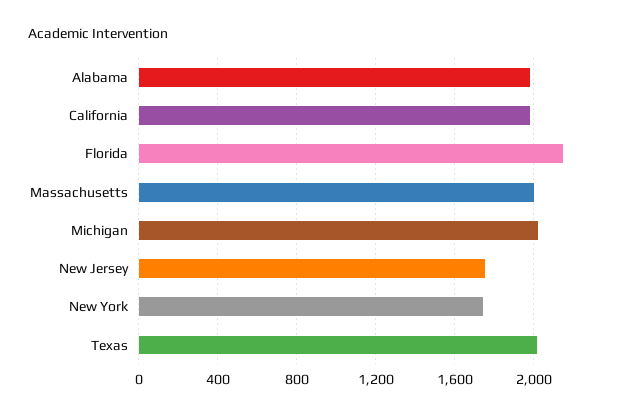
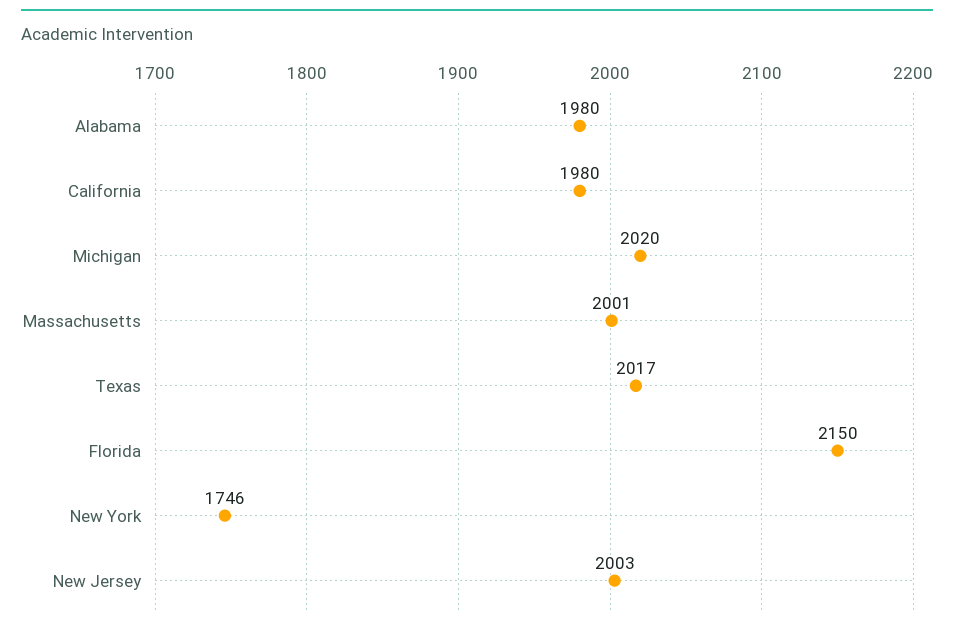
New Jersey: 1750 -> 2003

